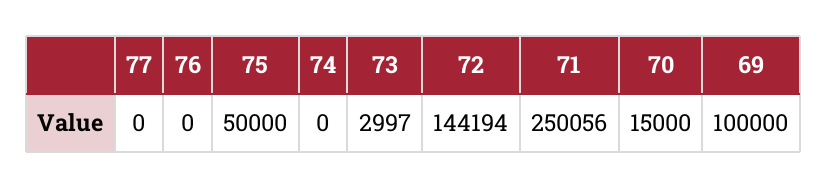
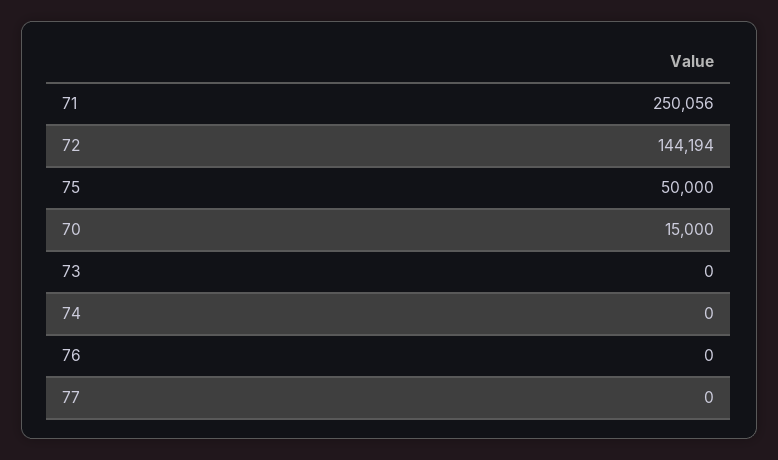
73: 2997 -> 0
69: 100000 -> none

